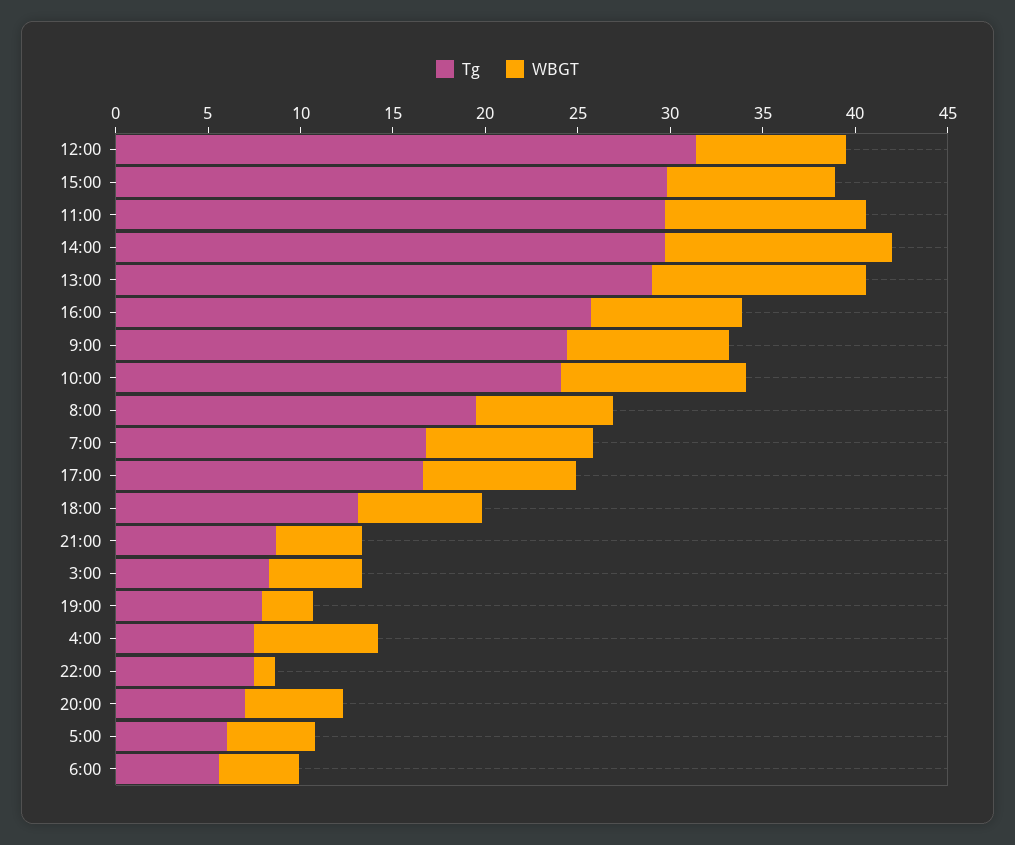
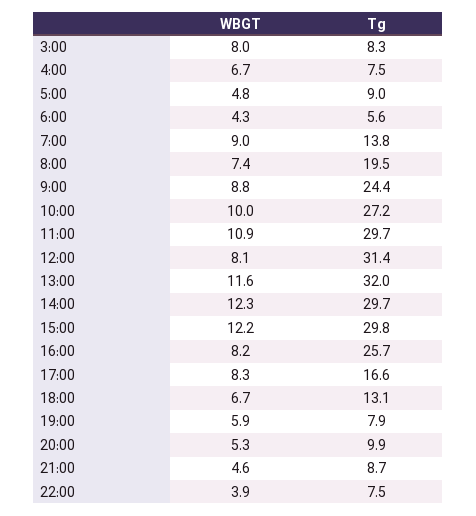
WBGT, 15:00: 9 -> 12.2
Tg, 13:00: 29 -> 32
Tg, 10:00: 24 -> 27.2
Tg, 7:00: 17 -> 13.8
WBGT, 3:00: 5 -> 8
WBGT, 19:00: 3 -> 5.9
WBGT, 22:00: 1 -> 3.9
Tg, 20:00: 7 -> 9.9
Tg, 5:00: 6 -> 9

